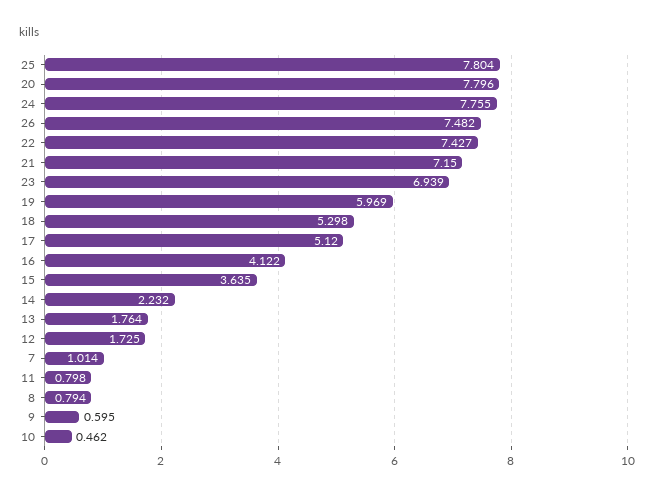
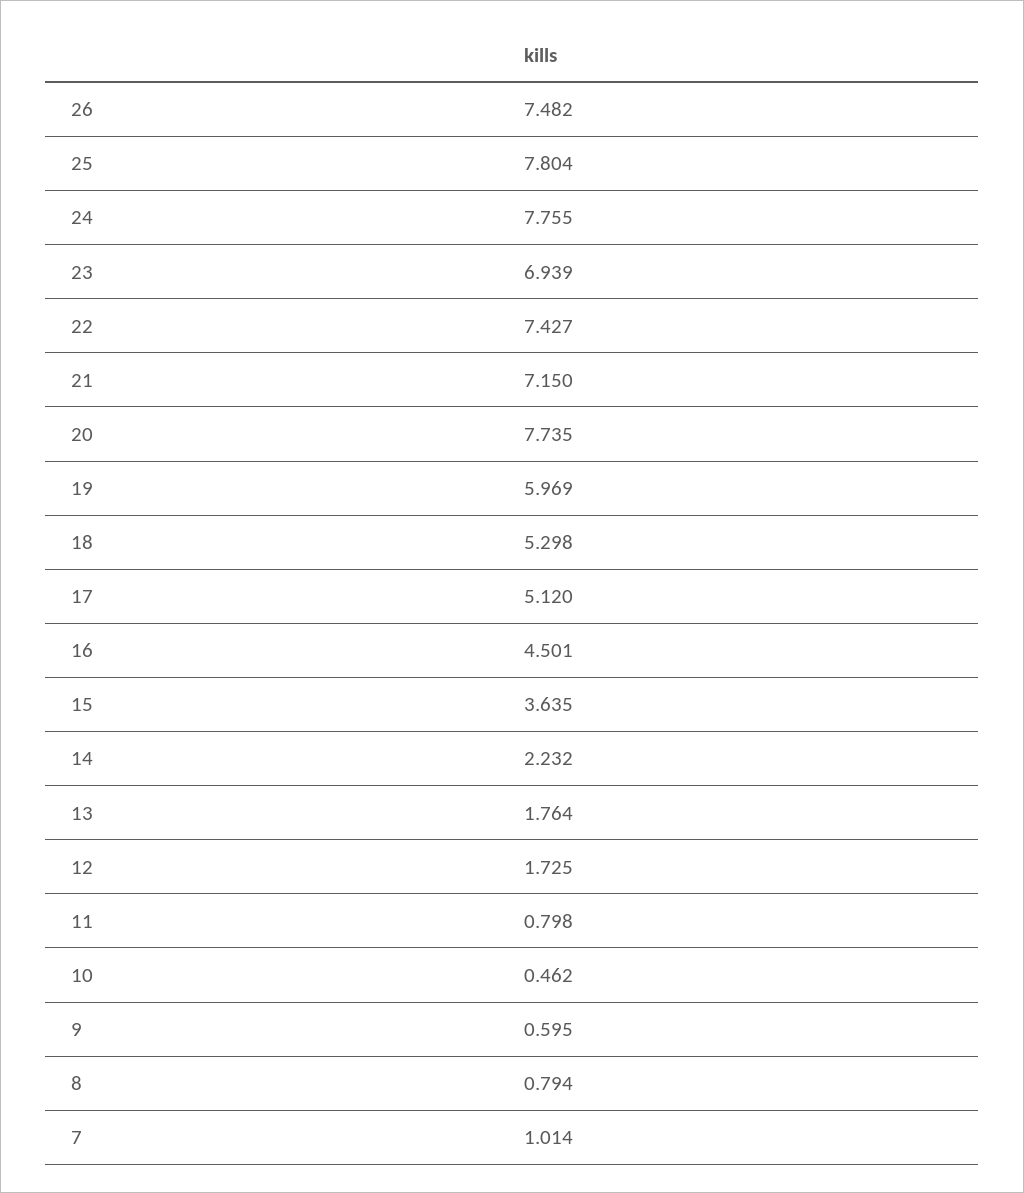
20: 7.796 -> 7.735
16: 4.122 -> 4.501

